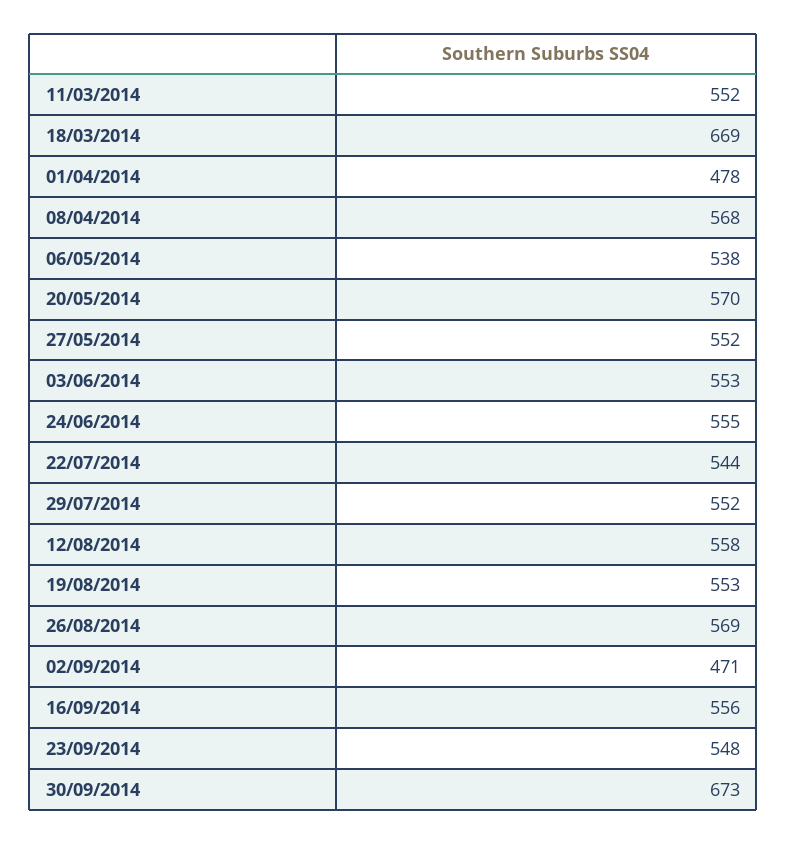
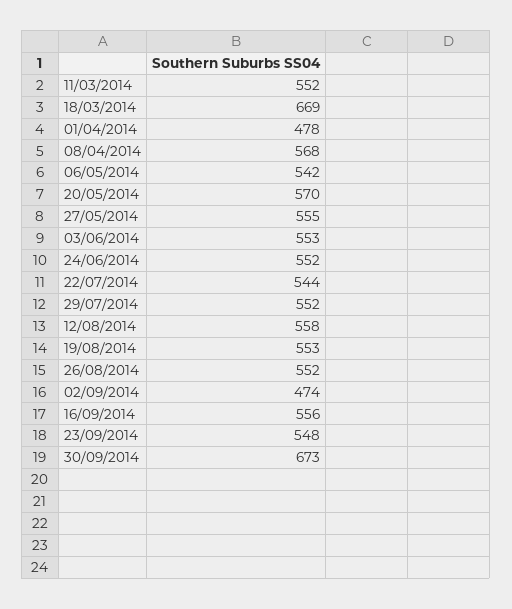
06/05/2014: 538 -> 542
27/05/2014: 552 -> 555
24/06/2014: 555 -> 552
26/08/2014: 569 -> 552
02/09/2014: 471 -> 474

